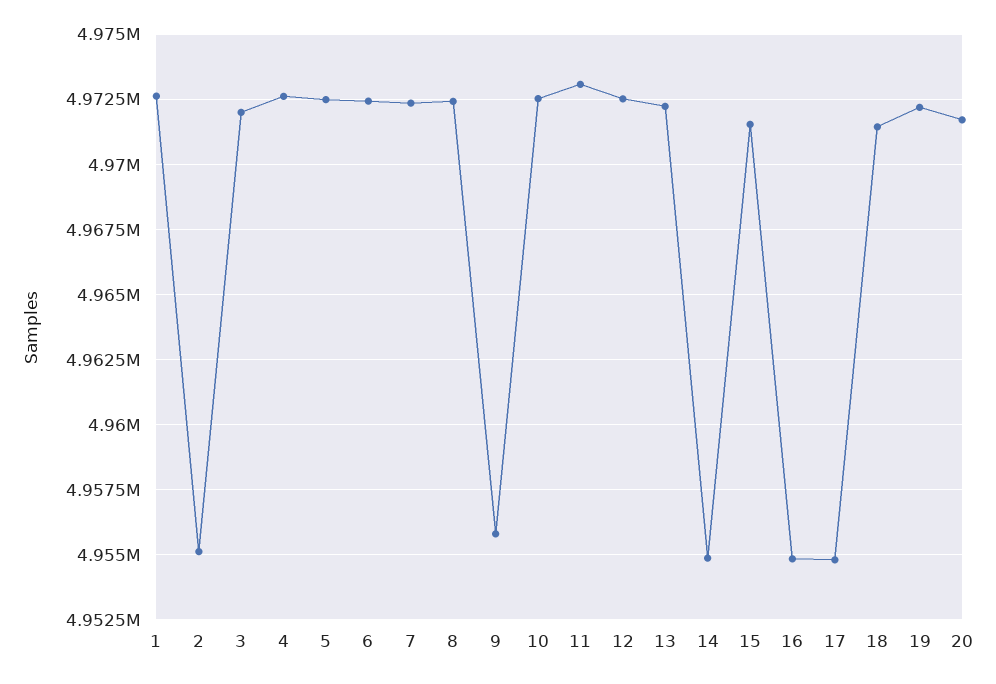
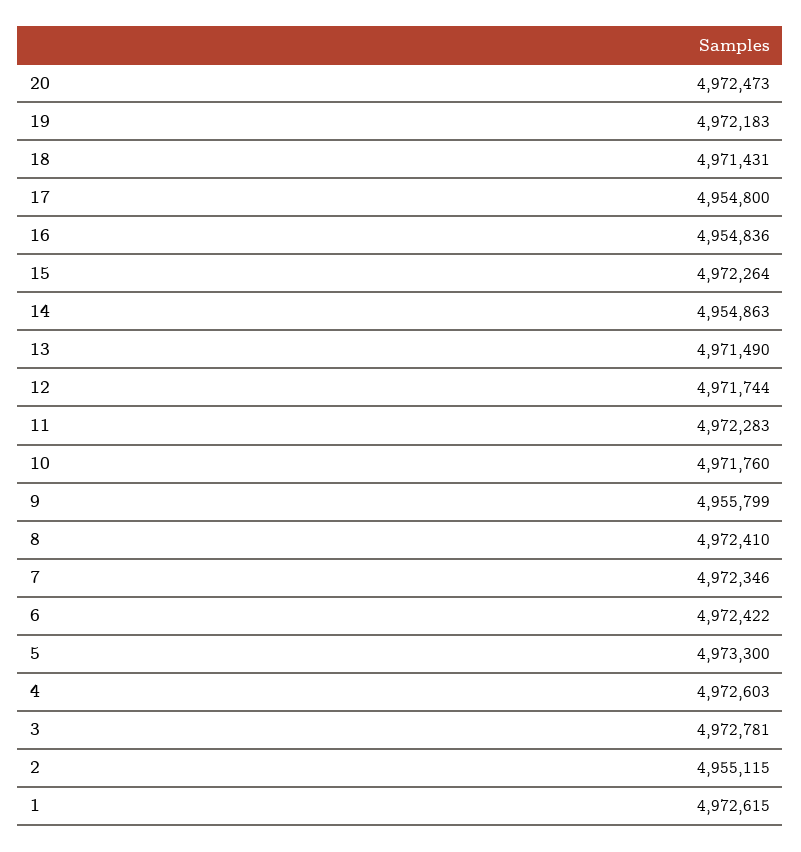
3: 4972000 -> 4972781
5: 4972500 -> 4973300
10: 4972500 -> 4971760
11: 4973000 -> 4972283
12: 4972500 -> 4971744
13: 4972250 -> 4971490
15: 4971500 -> 4972264
20: 4971750 -> 4972473

